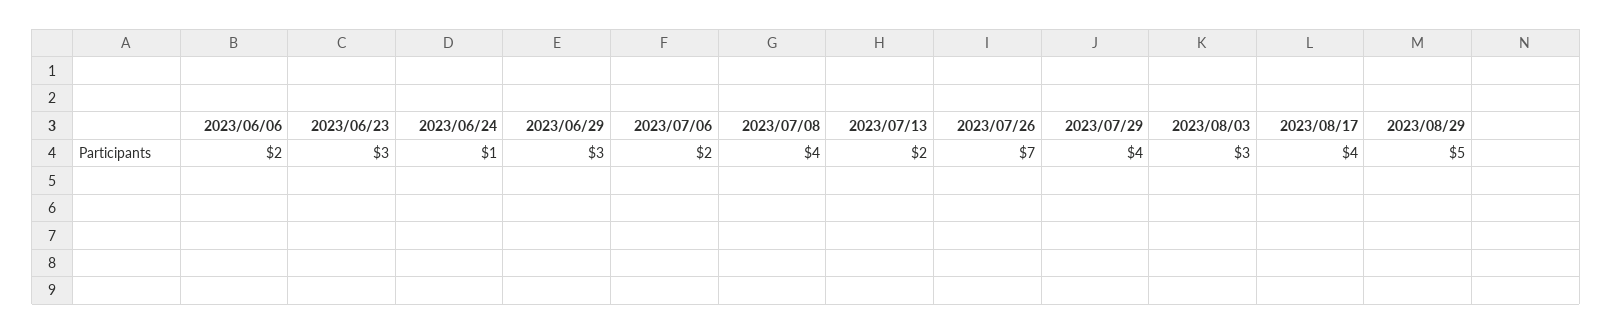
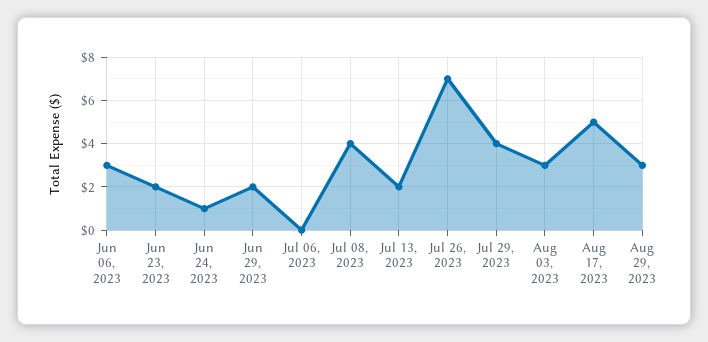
2023/06/06: 2 -> 3
2023/06/23: 3 -> 2
2023/06/29: 3 -> 2
2023/07/06: 2 -> 0
2023/08/17: 4 -> 5
2023/08/29: 5 -> 3

